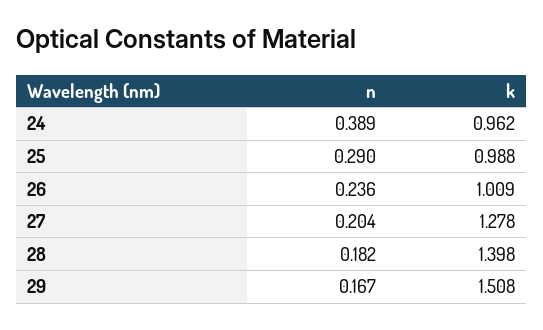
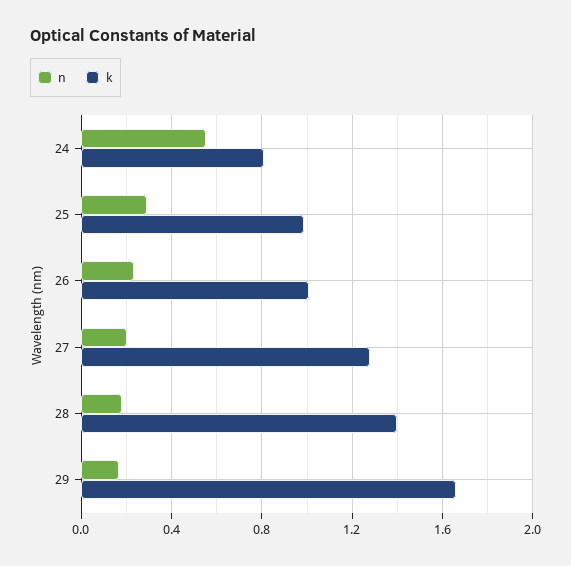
n, 24: 0.389 -> 0.55
k, 24: 0.962 -> 0.8
k, 29: 1.508 -> 1.65

